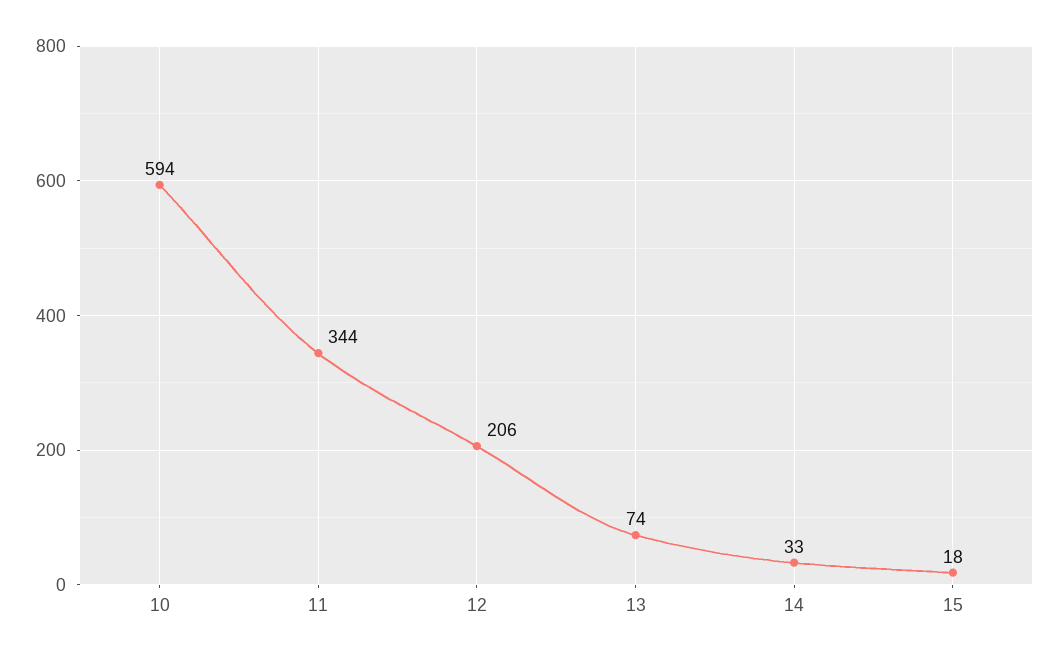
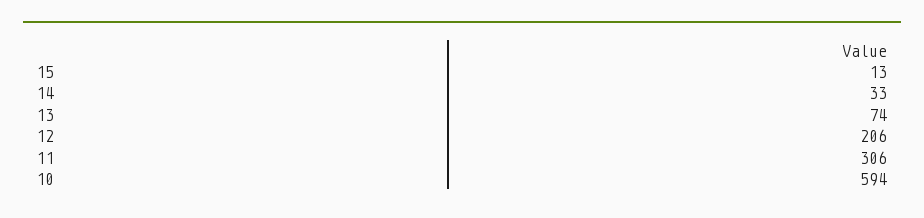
11: 344 -> 306
15: 18 -> 13

